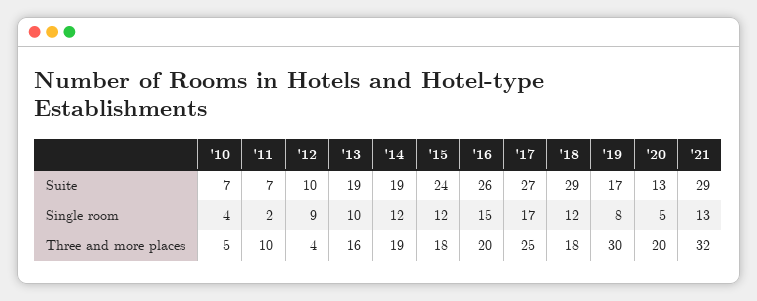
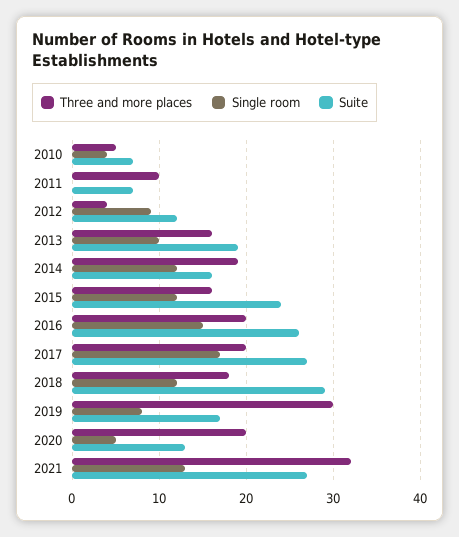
Suite, '12: 10 -> 12
Suite, '14: 19 -> 16
Suite, '21: 29 -> 27
Single room, '11: 2 -> 0
Three and more places, '15: 18 -> 16
Three and more places, '17: 25 -> 20

